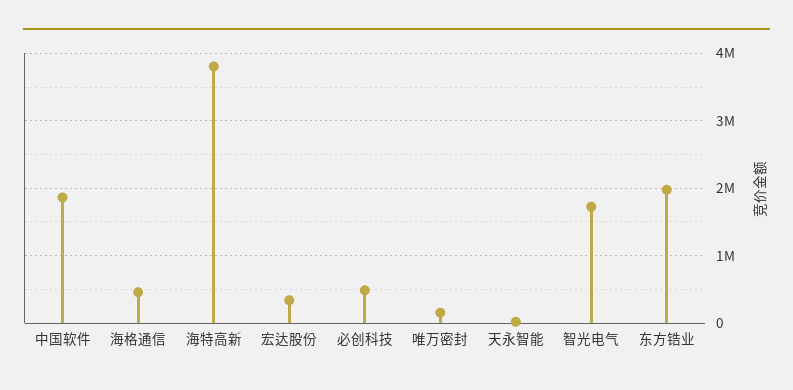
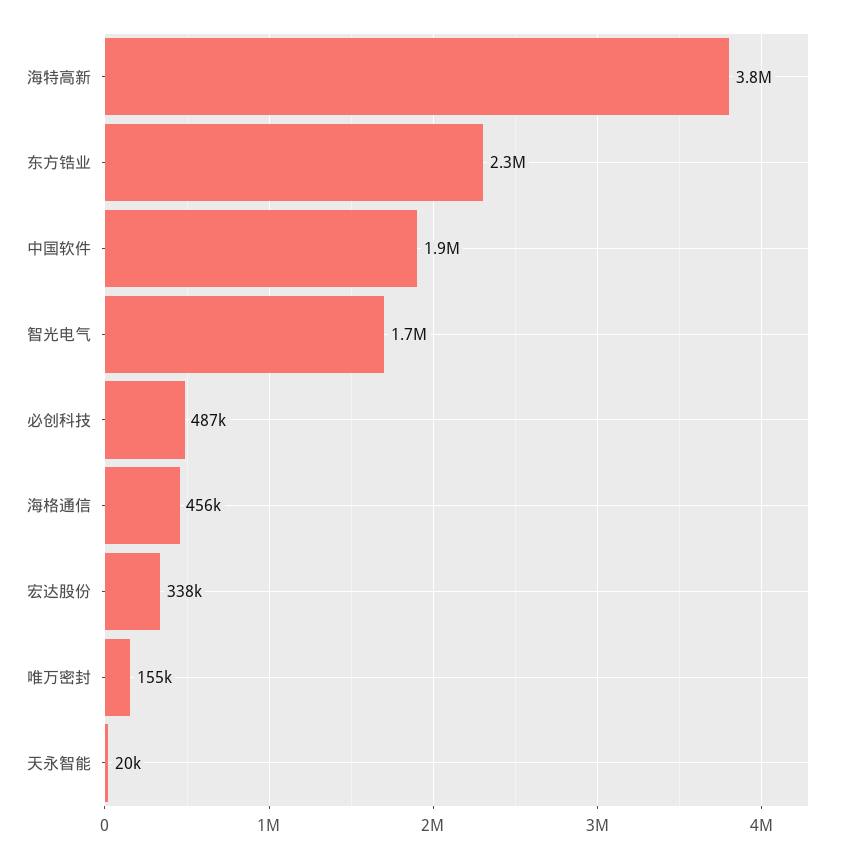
东方锆业: 2000000 -> 2300000

